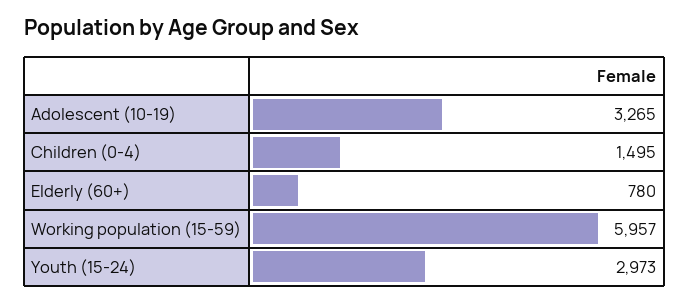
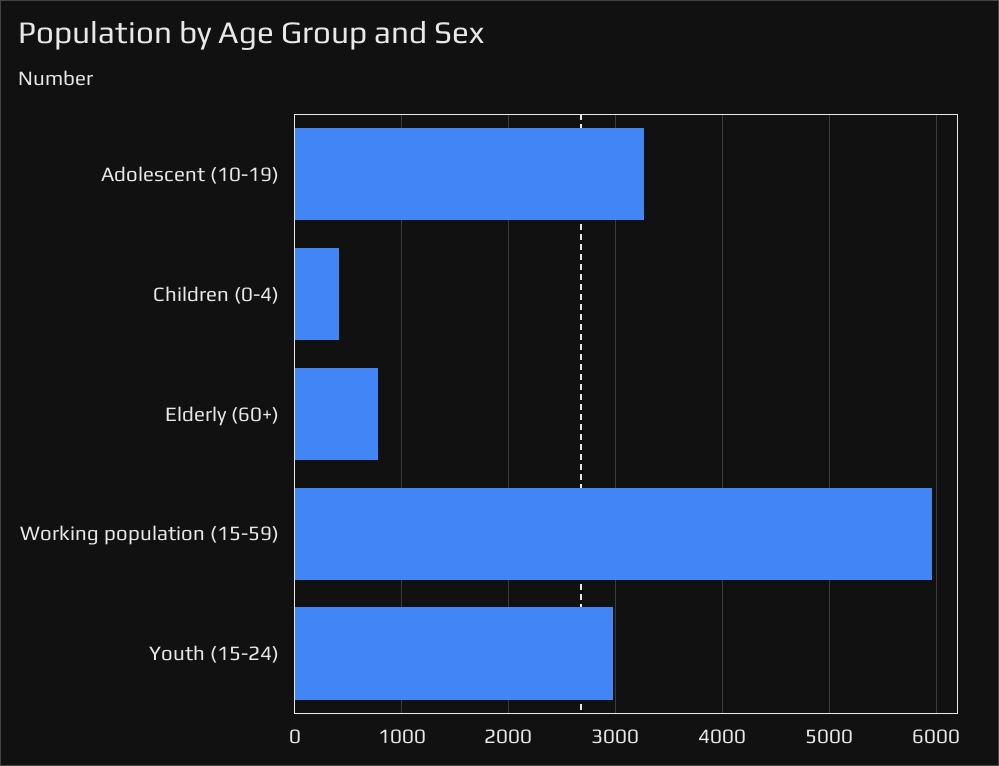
Children (0-4): 1495 -> 400

